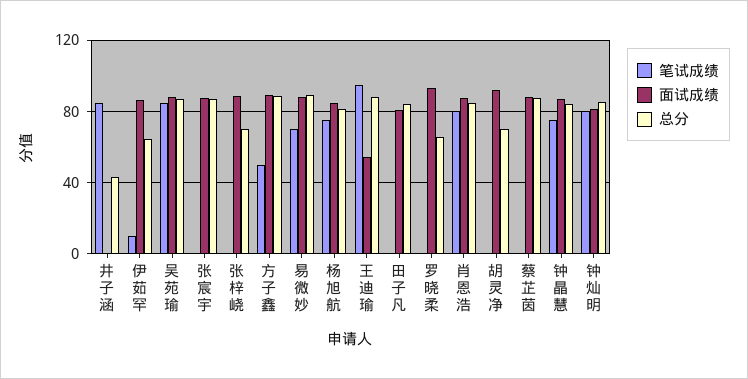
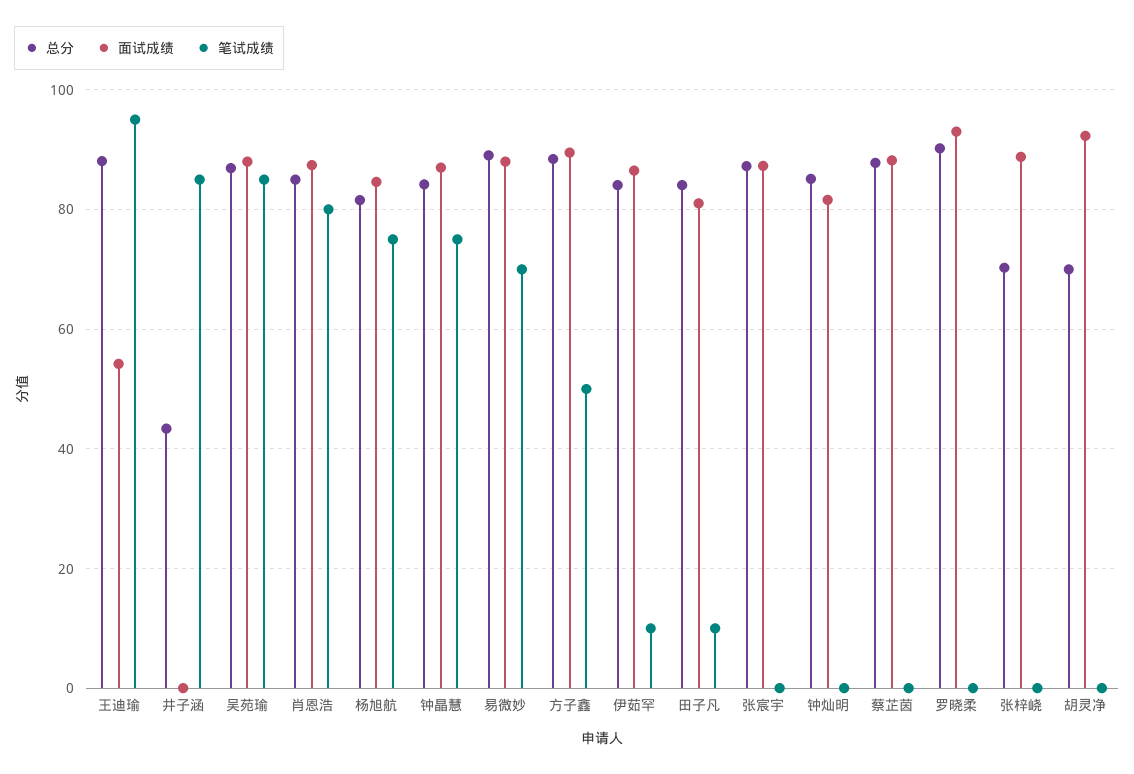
总分, 伊茹罕: 65 -> 84
笔试成绩, 田子凡: 0 -> 10
总分, 罗晓柔: 65 -> 90
笔试成绩, 钟灿明: 80 -> 0

